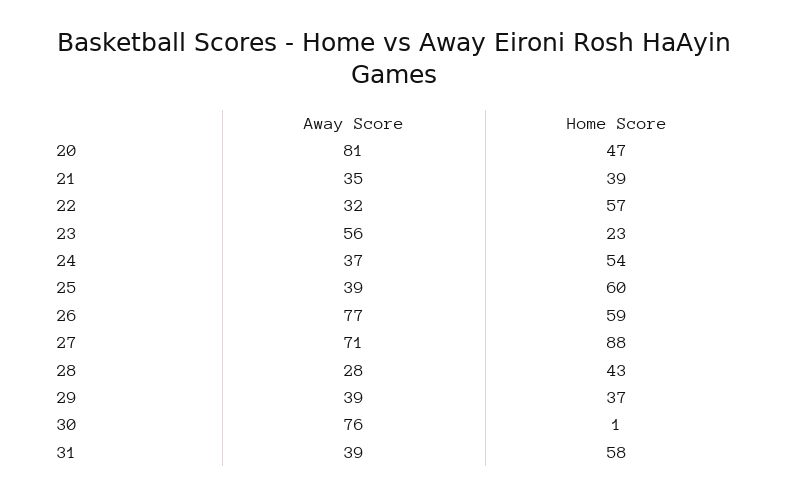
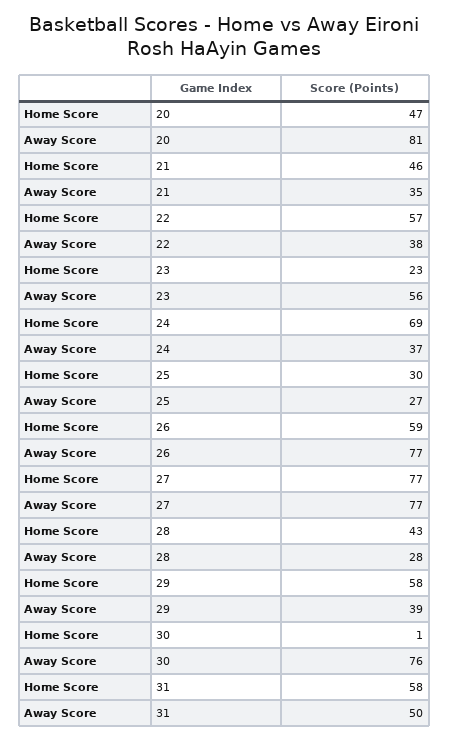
Home Score, 21: 39 -> 46
Away Score, 22: 32 -> 38
Home Score, 24: 54 -> 69
Away Score, 25: 39 -> 27
Home Score, 25: 60 -> 30
Away Score, 27: 71 -> 77
Home Score, 27: 88 -> 77
Home Score, 29: 37 -> 58
Away Score, 31: 39 -> 50

